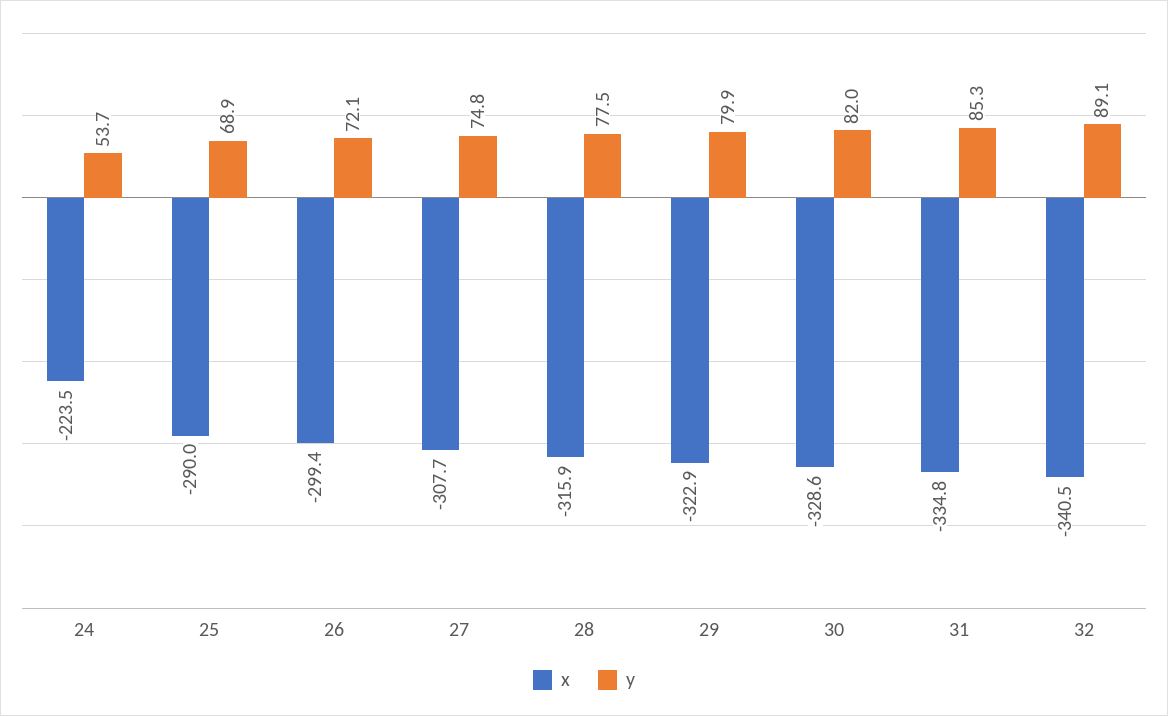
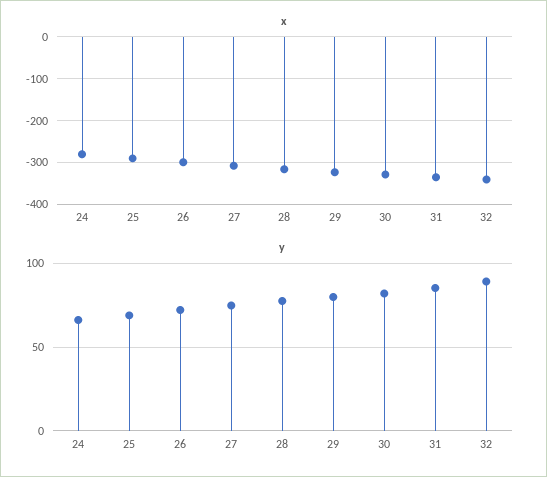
x, 24: -223.5 -> -280
y, 24: 53.7 -> 65

